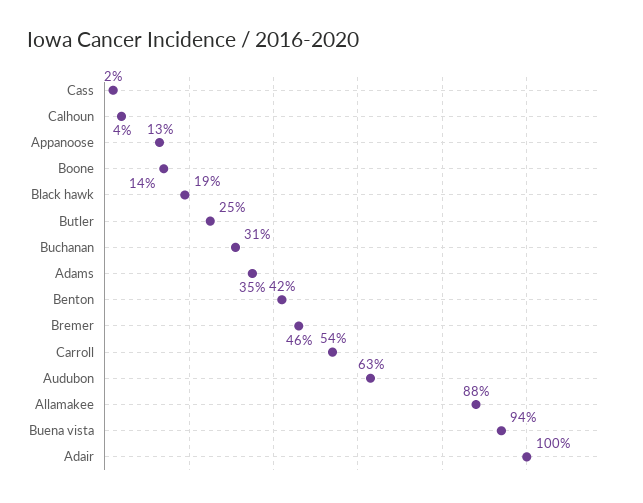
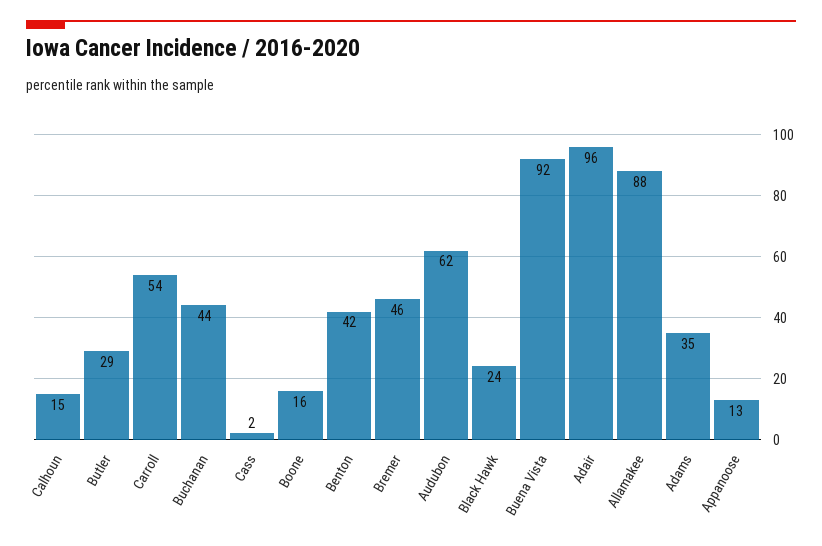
Calhoun: 4 -> 15
Boone: 14 -> 16
Black hawk: 19 -> 24
Butler: 25 -> 29
Buchanan: 31 -> 44
Audubon: 63 -> 62
Buena vista: 94 -> 92
Adair: 100 -> 96

